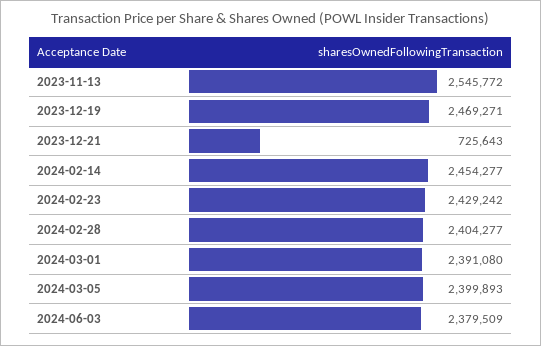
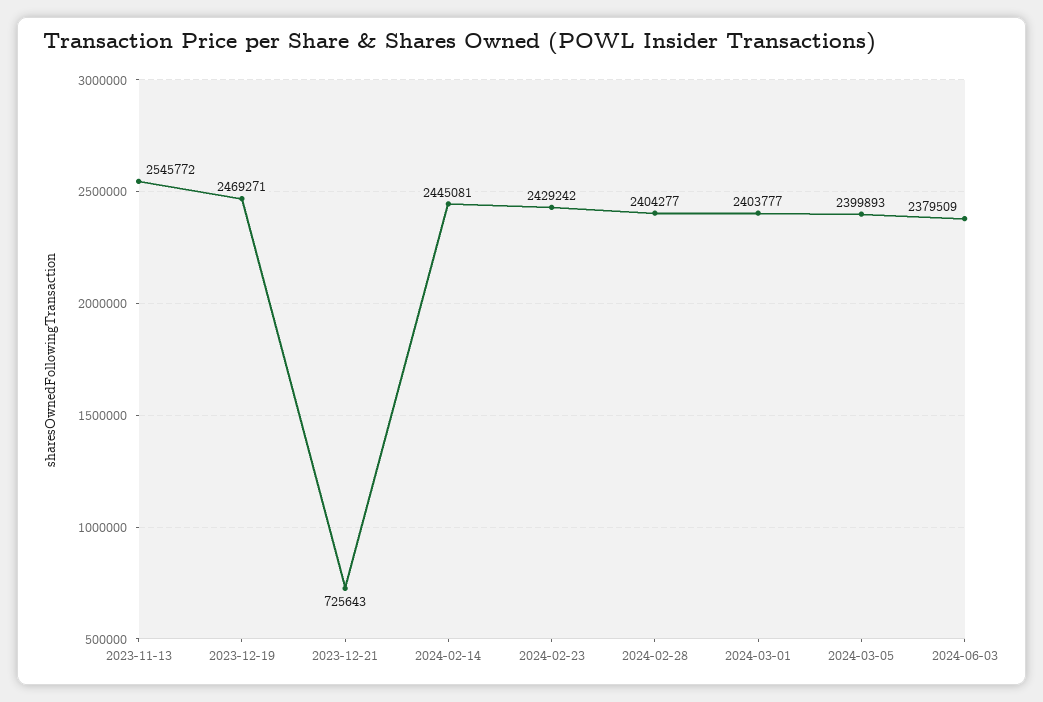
2024-02-14: 2454277 -> 2445081
2024-03-01: 2391080 -> 2403777

